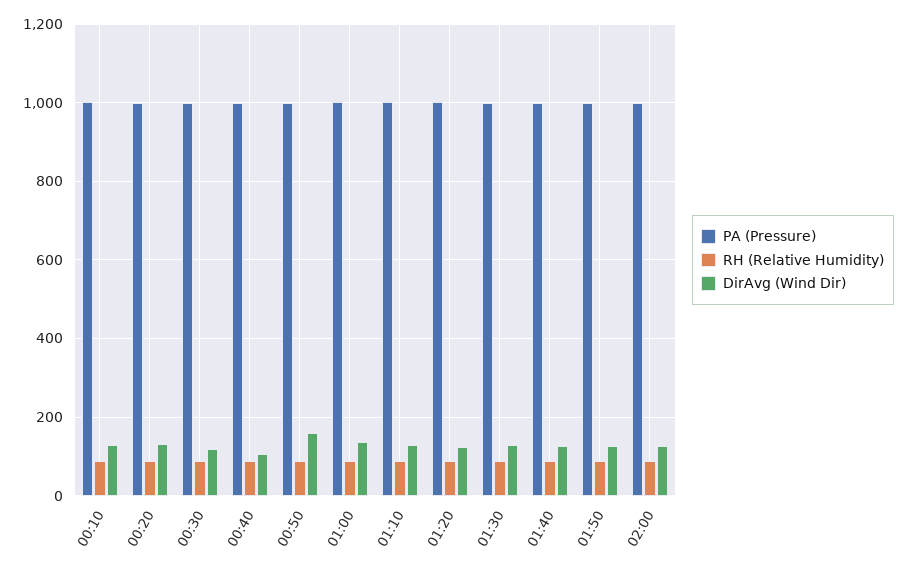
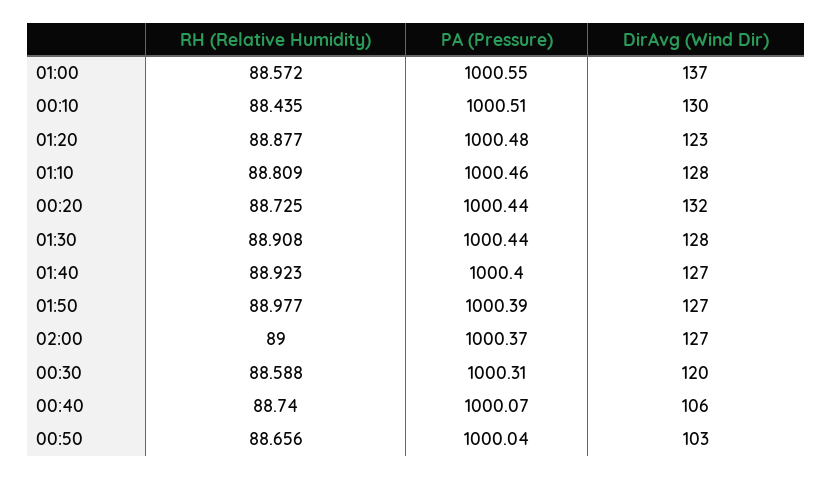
DirAvg (Wind Dir), 00:50: 160 -> 103

